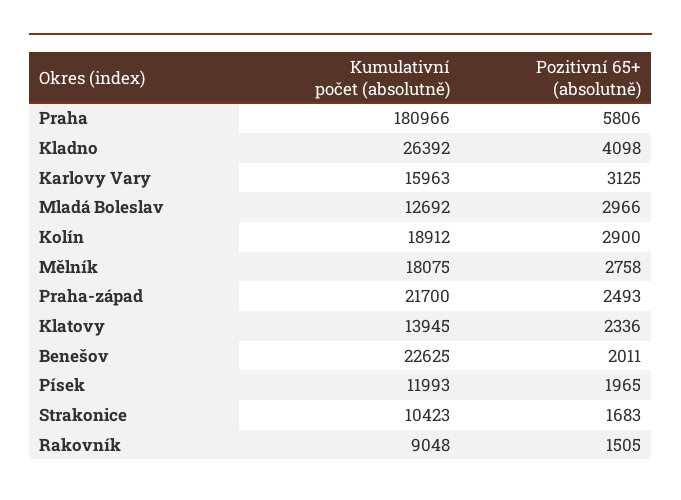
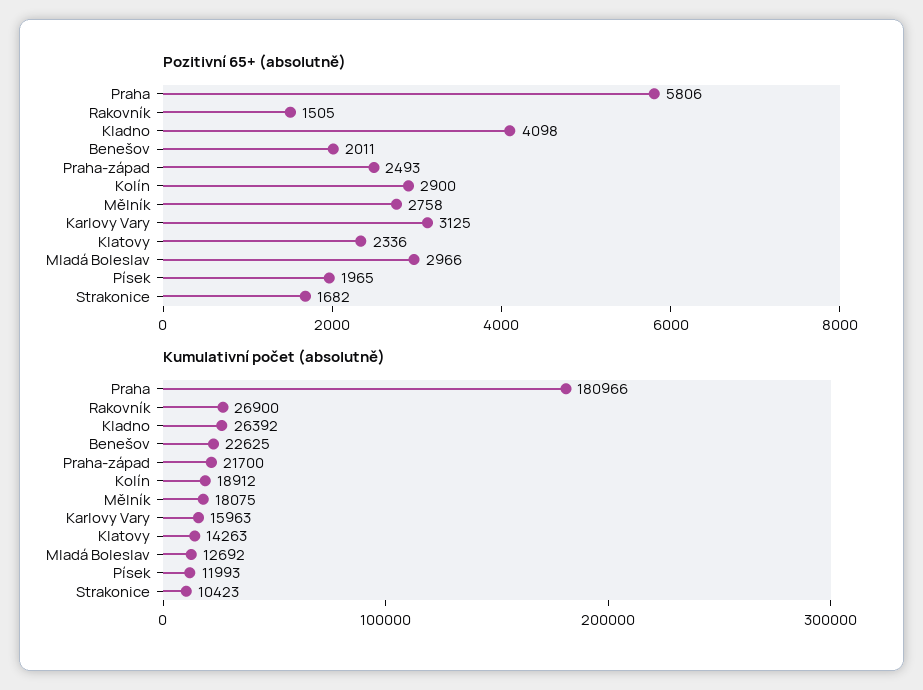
Kumulativní počet (absolutně), Klatovy: 13945 -> 14263
Pozitivní 65+ (absolutně), Strakonice: 1683 -> 1682
Kumulativní počet (absolutně), Rakovník: 9048 -> 26900

